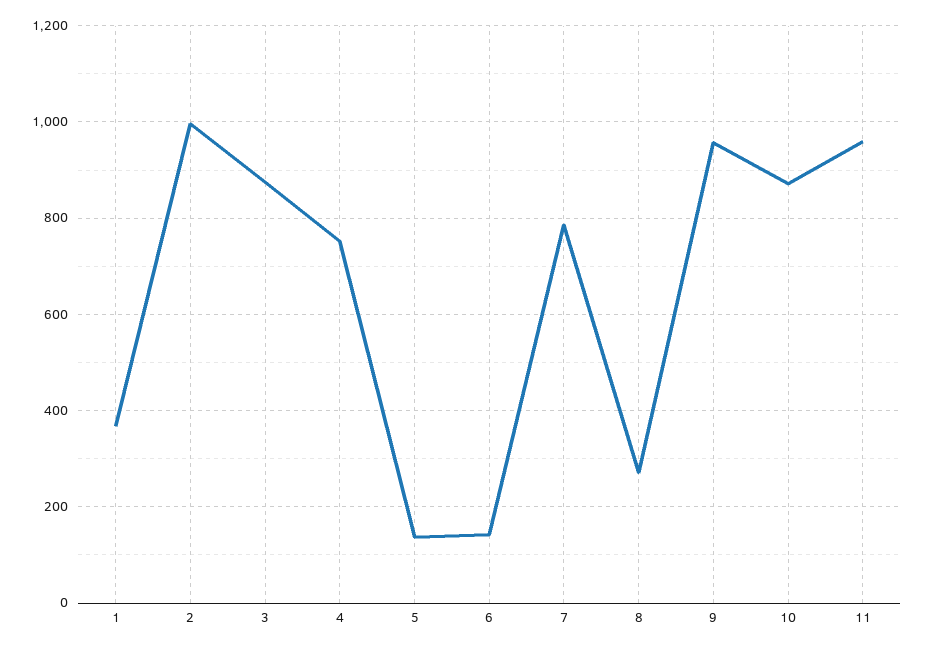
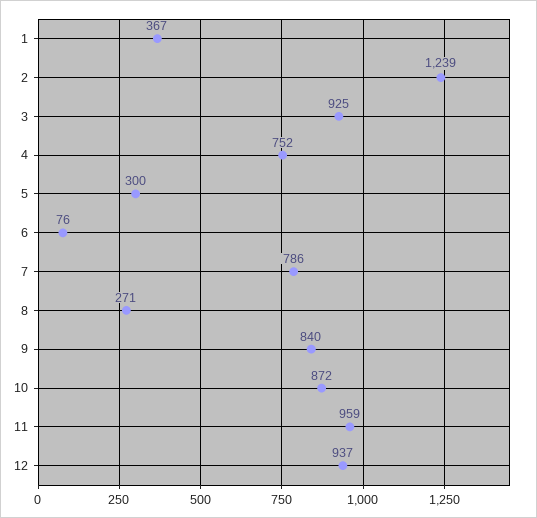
2: 1000 -> 1239
3: 880 -> 925
5: 140 -> 300
6: 140 -> 76
9: 960 -> 840
12: none -> 937

